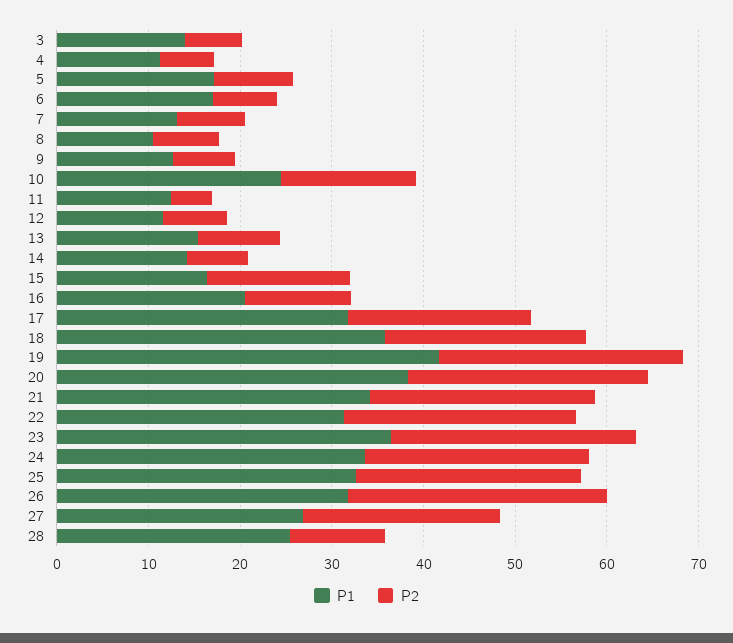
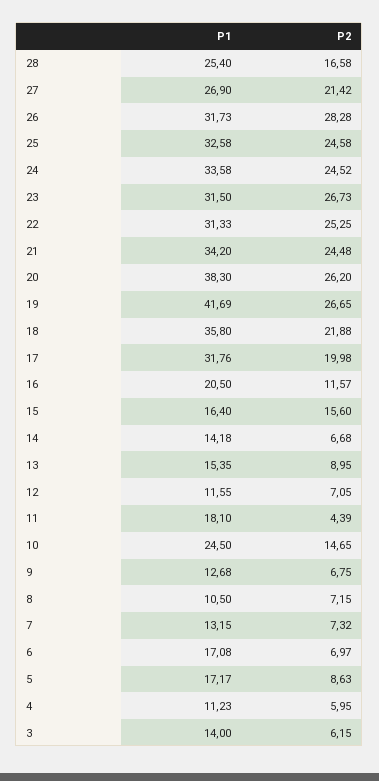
P1, 11: 12 -> 18.1
P1, 23: 36 -> 31.5
P2, 28: 10 -> 16.58

